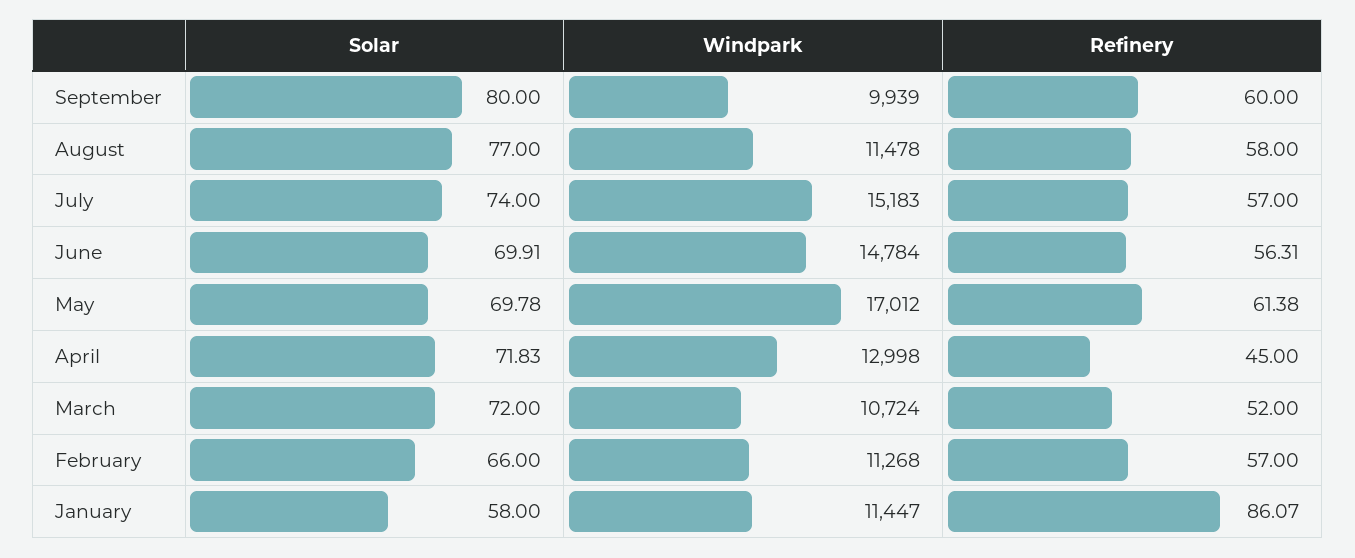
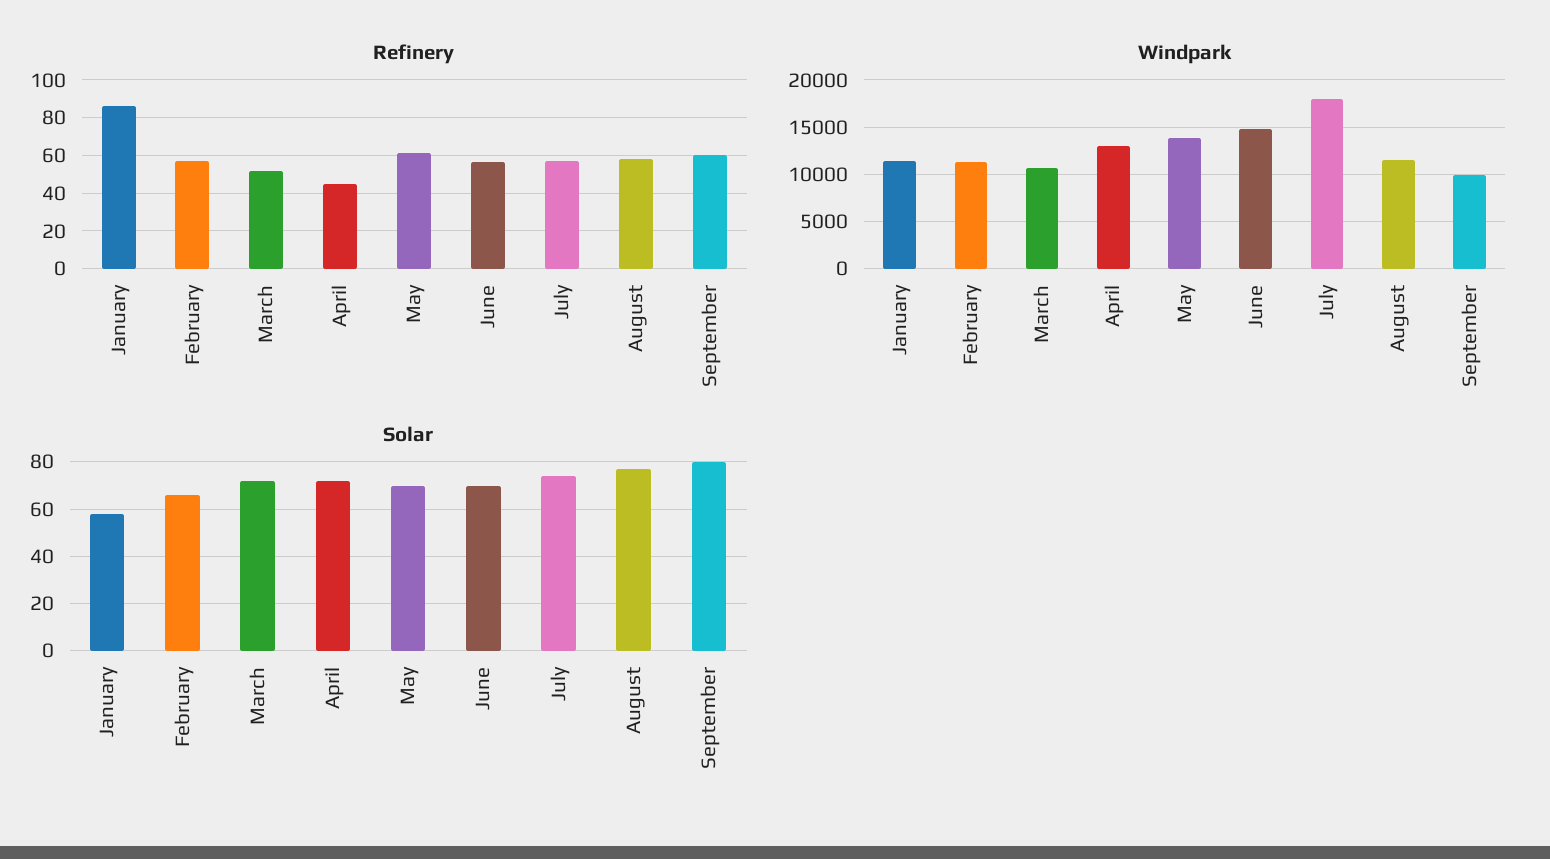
Windpark, July: 15183 -> 18000
Windpark, May: 17012 -> 14000

